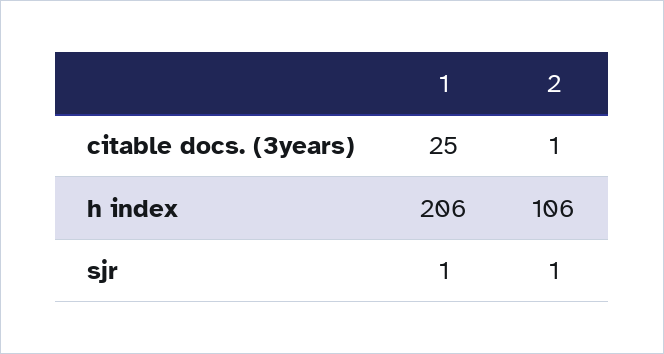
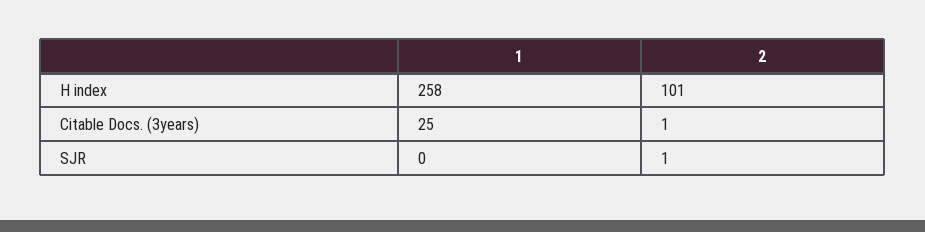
1, h index: 206 -> 258
2, h index: 106 -> 101
1, sjr: 1 -> 0

